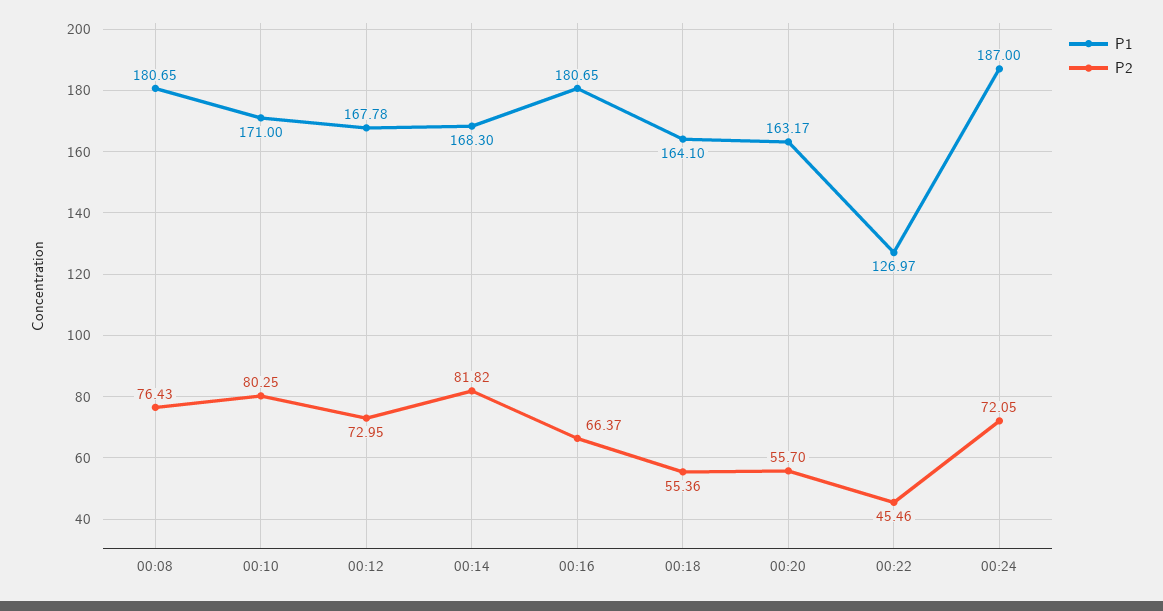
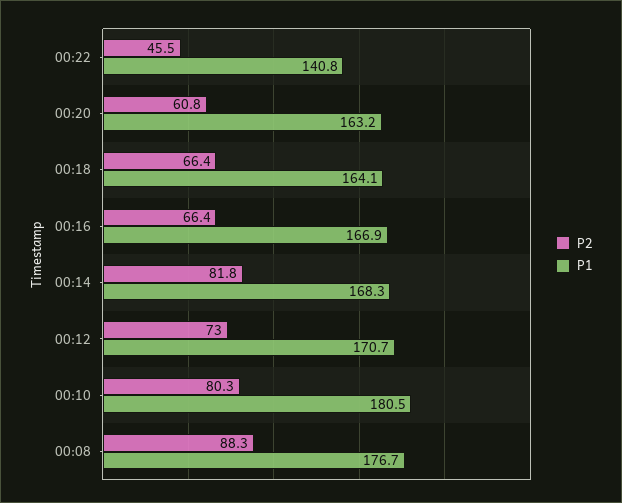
P1, 00:08: 180.65 -> 176.7
P2, 00:08: 76.43 -> 88.3
P1, 00:10: 171 -> 180.5
P1, 00:12: 167.78 -> 170.7
P1, 00:16: 180.65 -> 166.9
P2, 00:18: 55.36 -> 66.4
P2, 00:20: 55.7 -> 60.8
P1, 00:22: 126.97 -> 140.8
P1, 00:24: 187 -> none
P2, 00:24: 72.05 -> none

